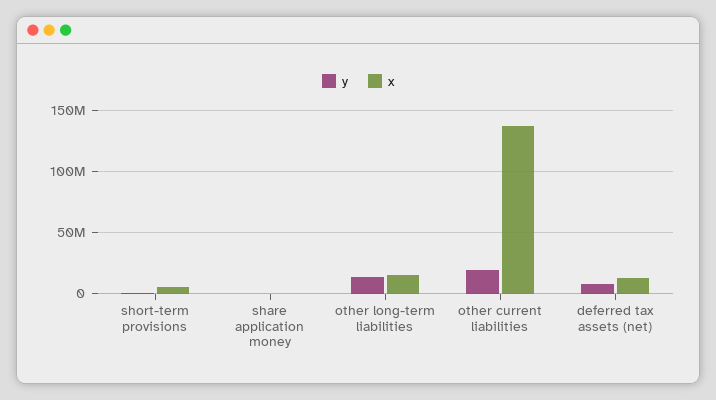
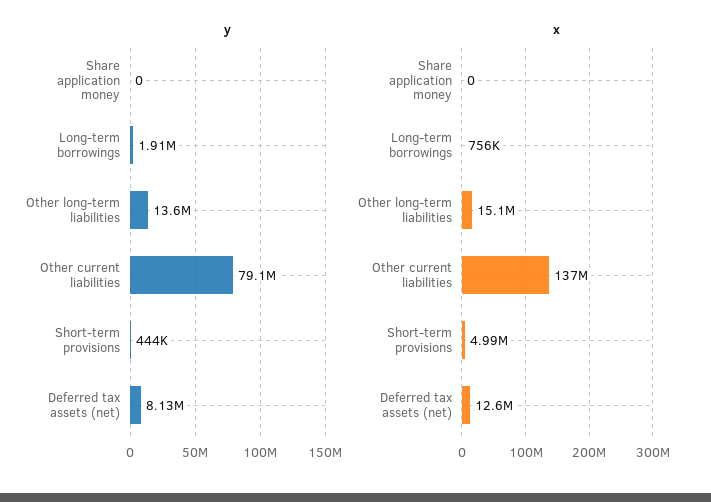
y, other current liabilities: 20000000 -> 79100000
y, Long-term borrowings: none -> 1910000
x, Long-term borrowings: none -> 756000

